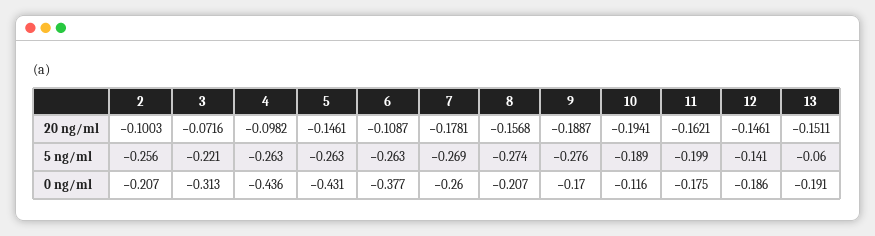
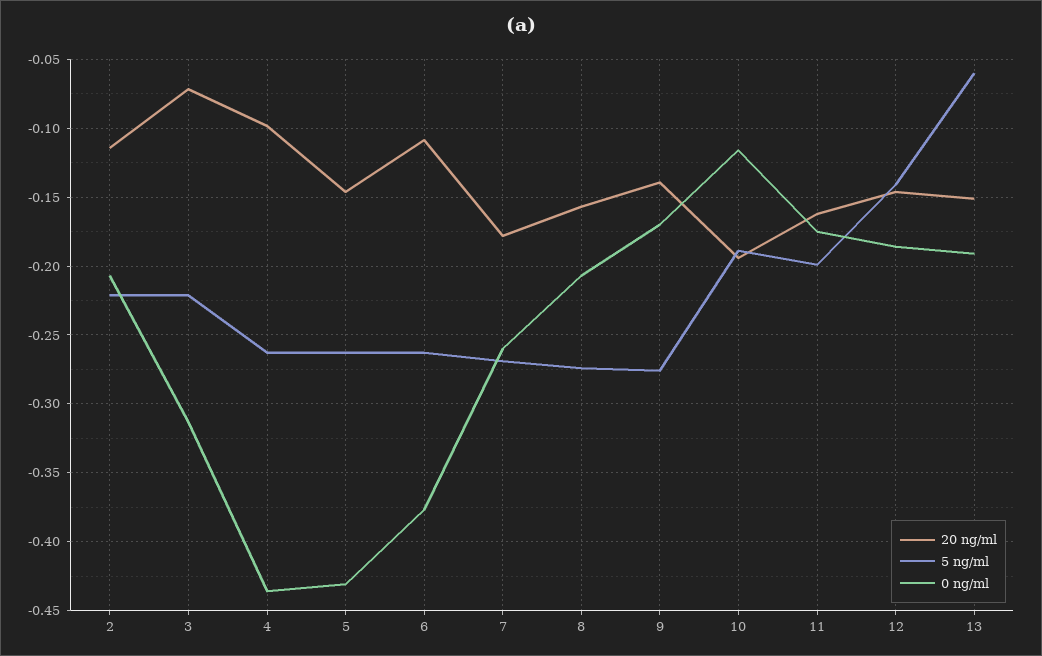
20 ng/ml, 2: -0.1003 -> -0.115
20 ng/ml, 9: -0.1887 -> -0.14
5 ng/ml, 2: -0.256 -> -0.22

